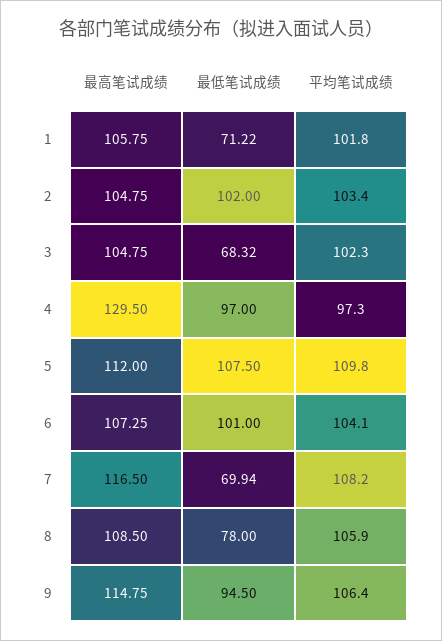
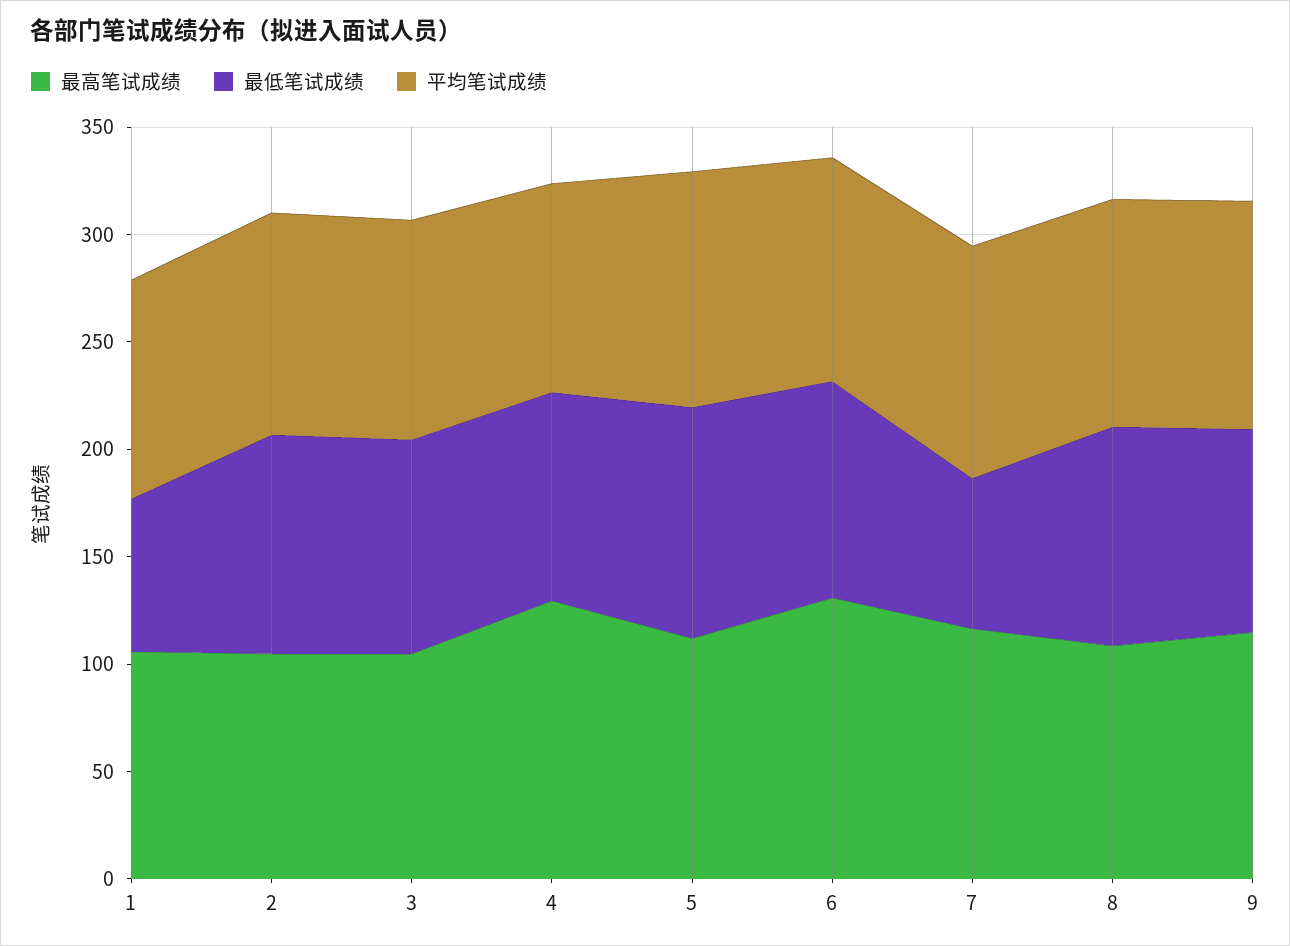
最低笔试成绩, 3: 68.32 -> 100
最高笔试成绩, 6: 107.25 -> 130
最低笔试成绩, 8: 78 -> 100

